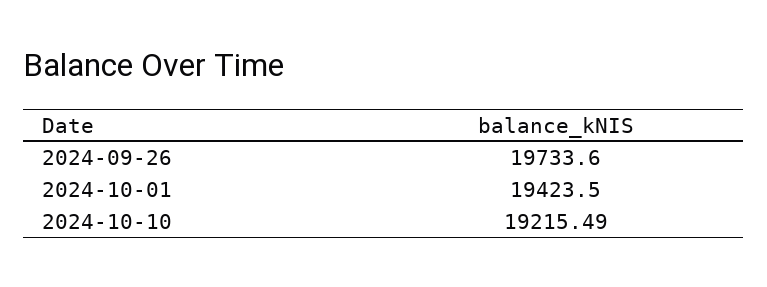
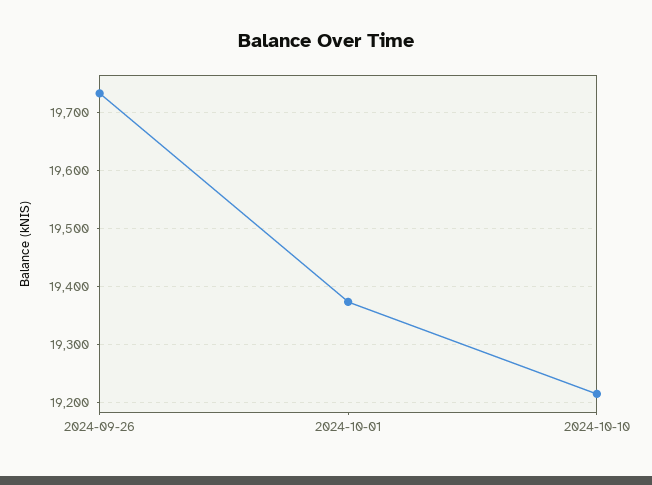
2024-10-01: 19423.5 -> 19380

